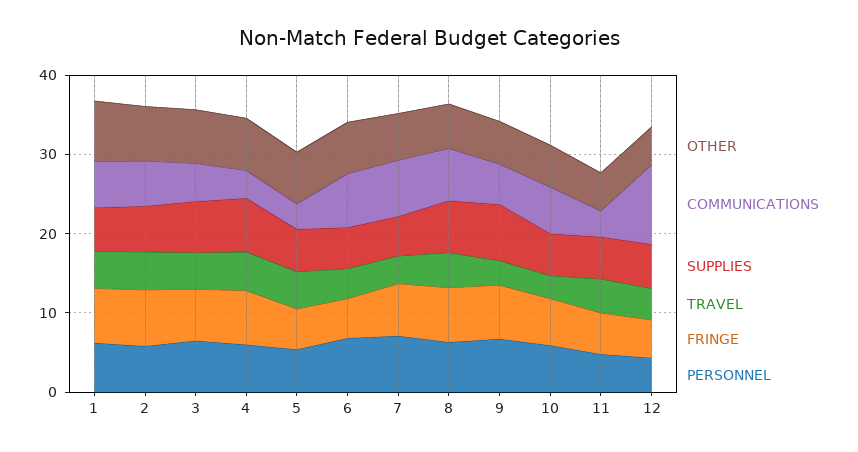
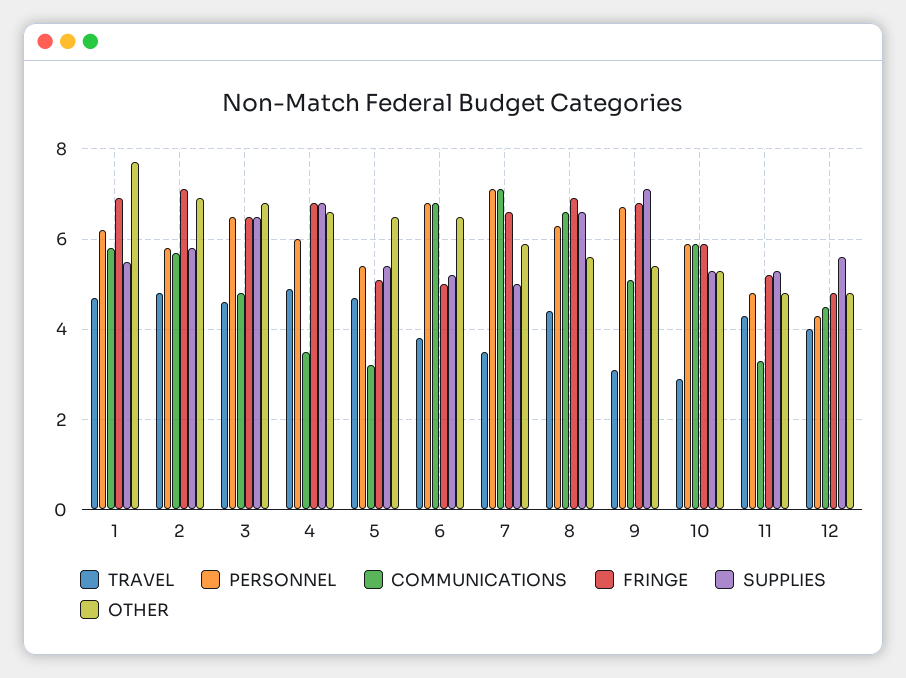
COMMUNICATIONS, 12: 10 -> 4.5

